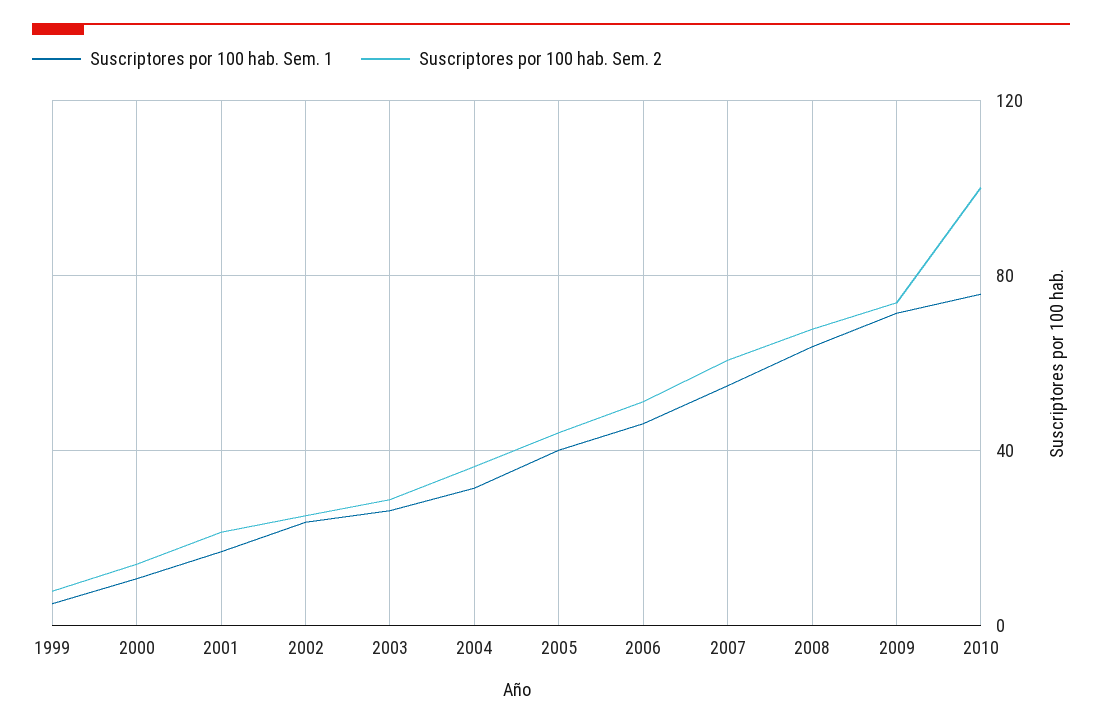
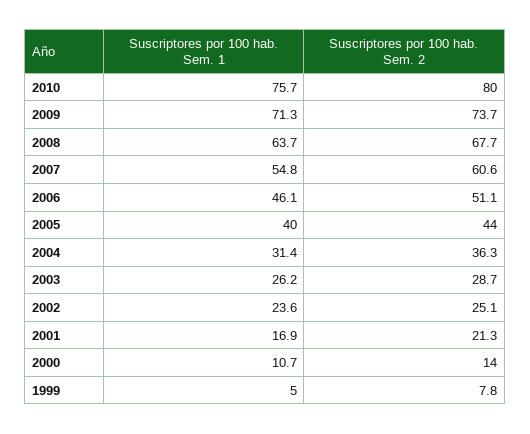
Suscriptores por 100 hab. Sem. 2, 2010: 100 -> 80

